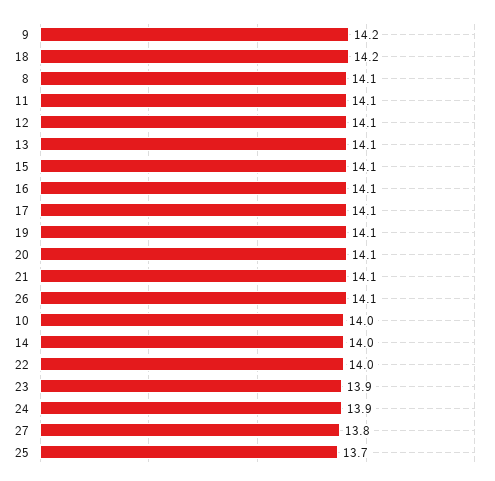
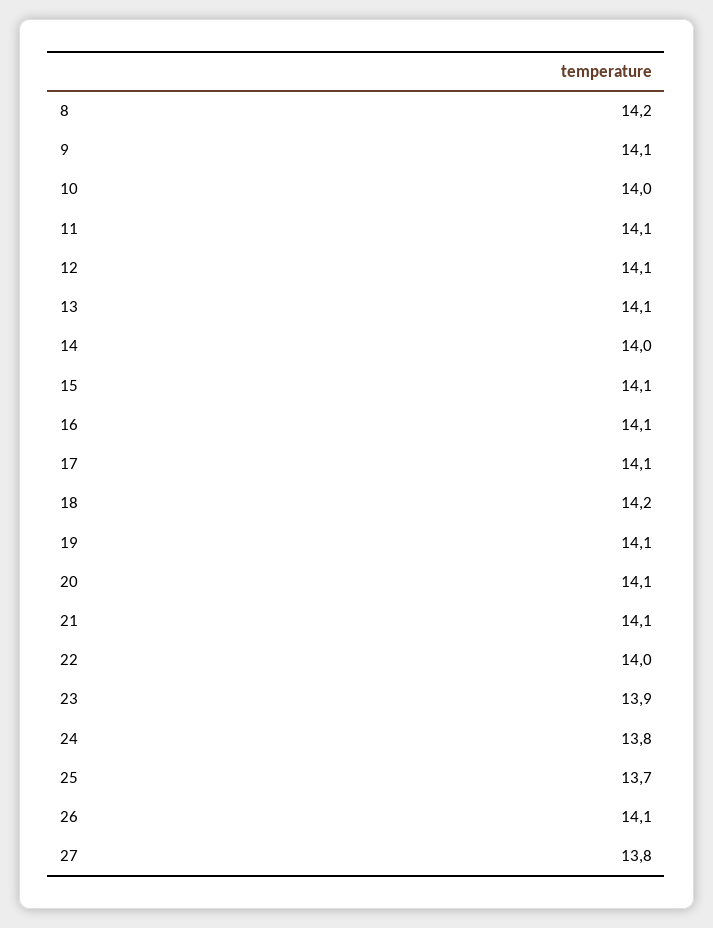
9: 14.2 -> 14.1
8: 14.1 -> 14.2
24: 13.9 -> 13.8

